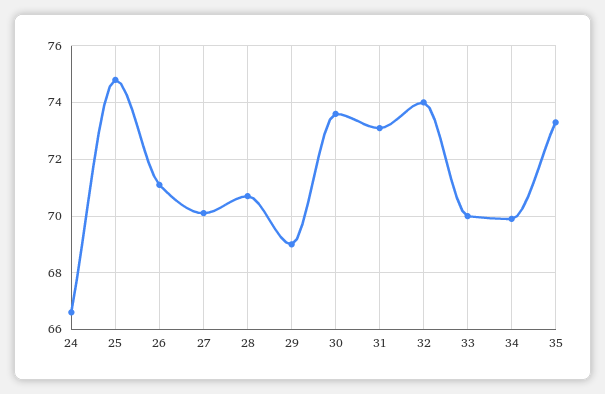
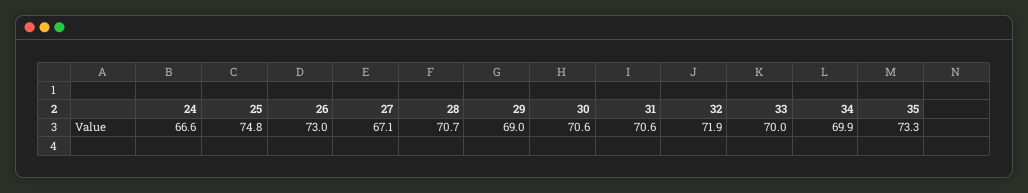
26: 71 -> 73
27: 70 -> 67.1
30: 73.5 -> 70.6
31: 73 -> 70.6
32: 74 -> 71.9

